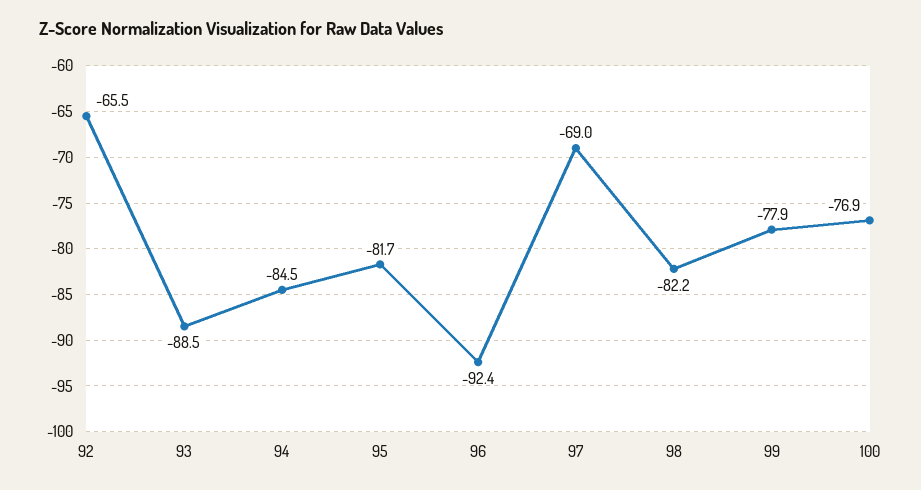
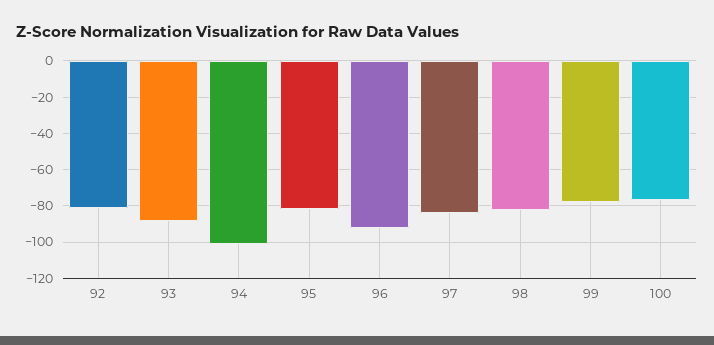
92: -65.5 -> -80
94: -84.5 -> -100
97: -69 -> -85

